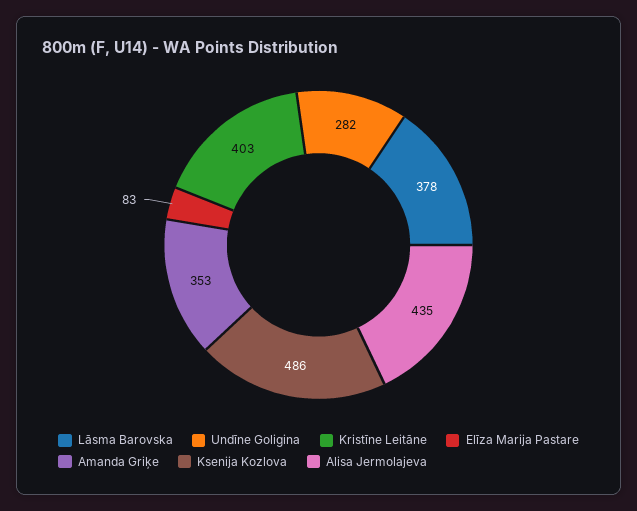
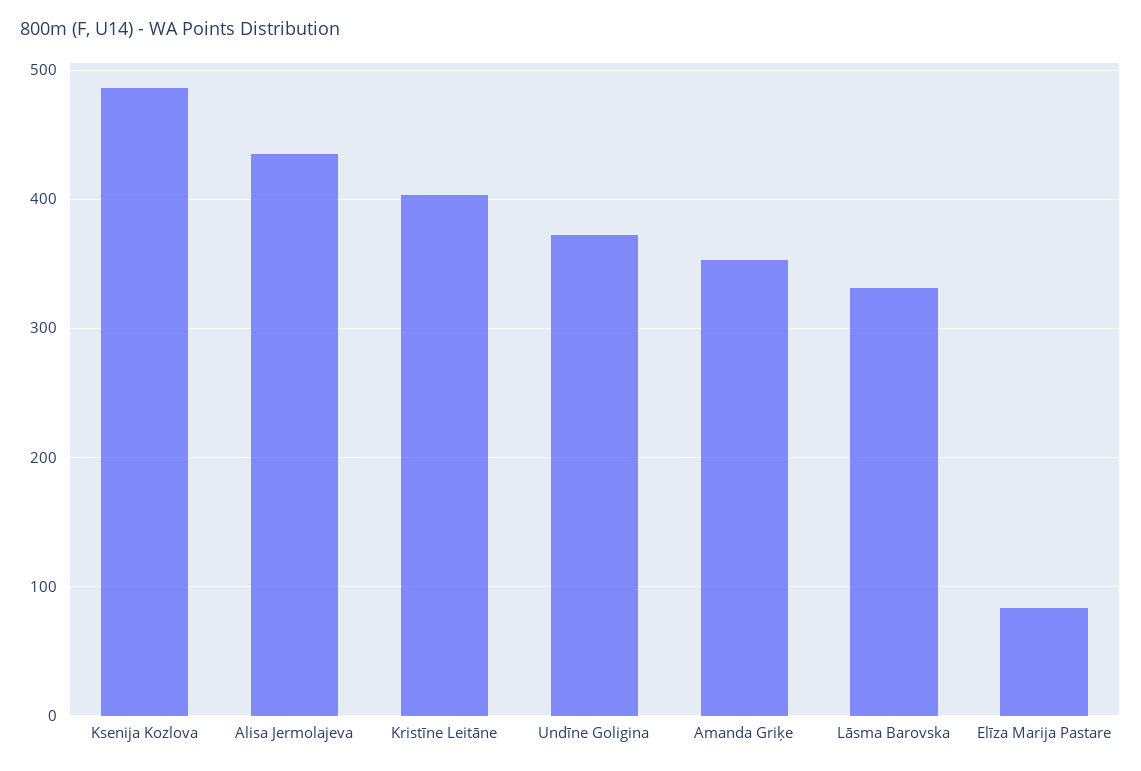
Lāsma Barovska: 378 -> 330
Undīne Goligina: 282 -> 370

